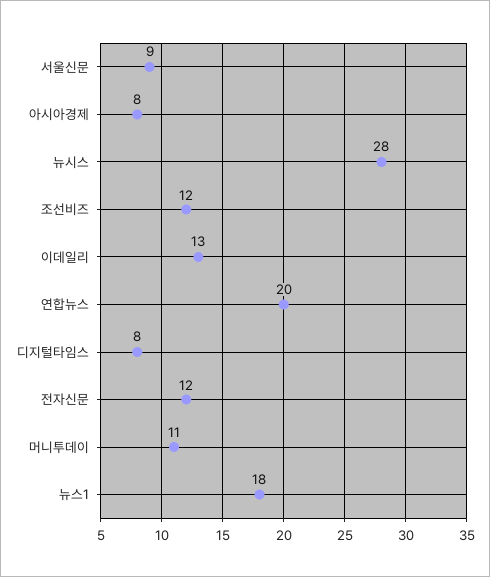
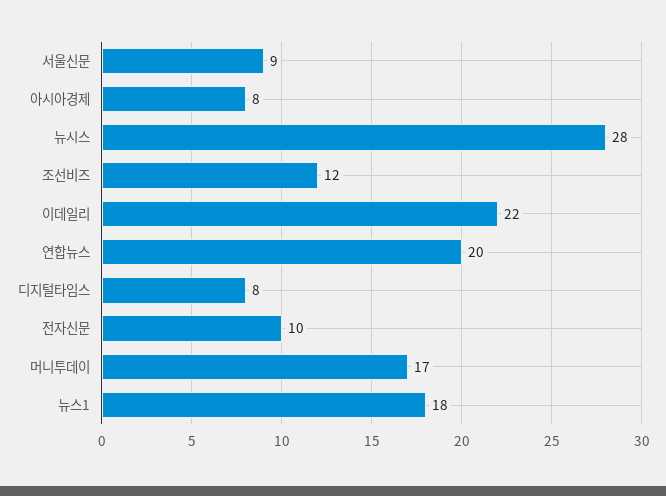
이데일리: 13 -> 22
전자신문: 12 -> 10
머니투데이: 11 -> 17

